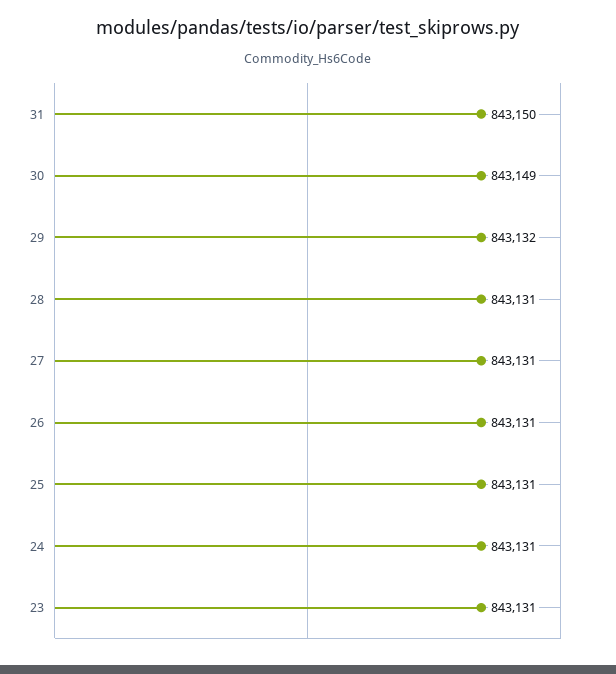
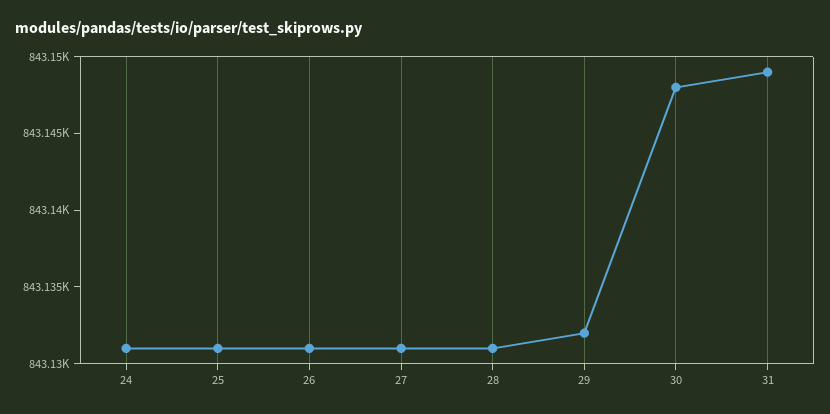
31: 843150 -> 843149
30: 843149 -> 843148
23: 843131 -> none

